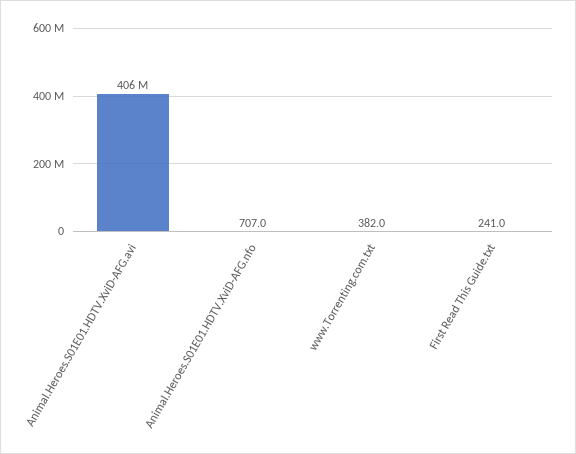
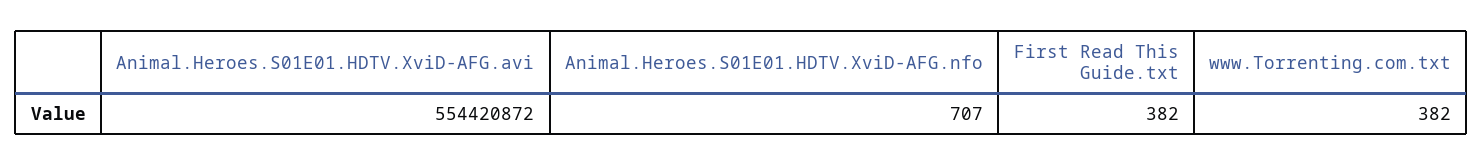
Animal.Heroes.S01E01.HDTV.XviD-AFG.avi: 406000000 -> 554420872
First Read This Guide.txt: 241 -> 382

